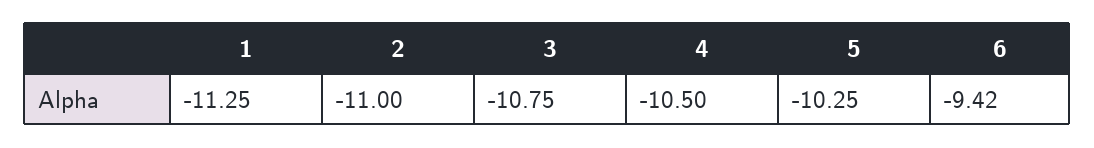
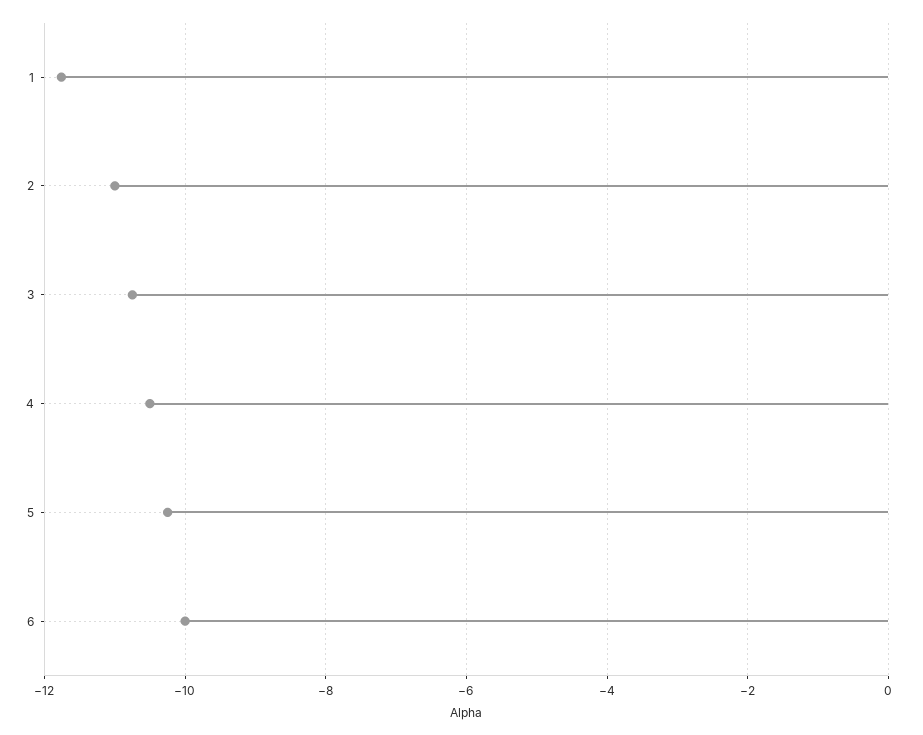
1: -11.25 -> -11.8
6: -9.42 -> -10

